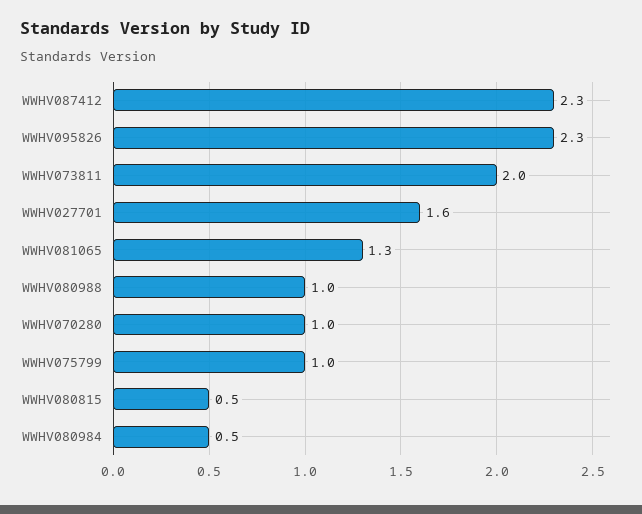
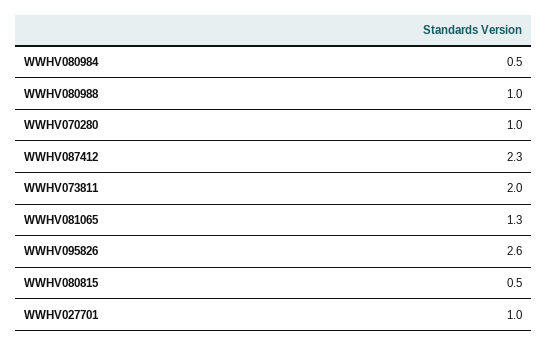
WWHV095826: 2.3 -> 2.6
WWHV027701: 1.6 -> 1
WWHV075799: 1 -> none

